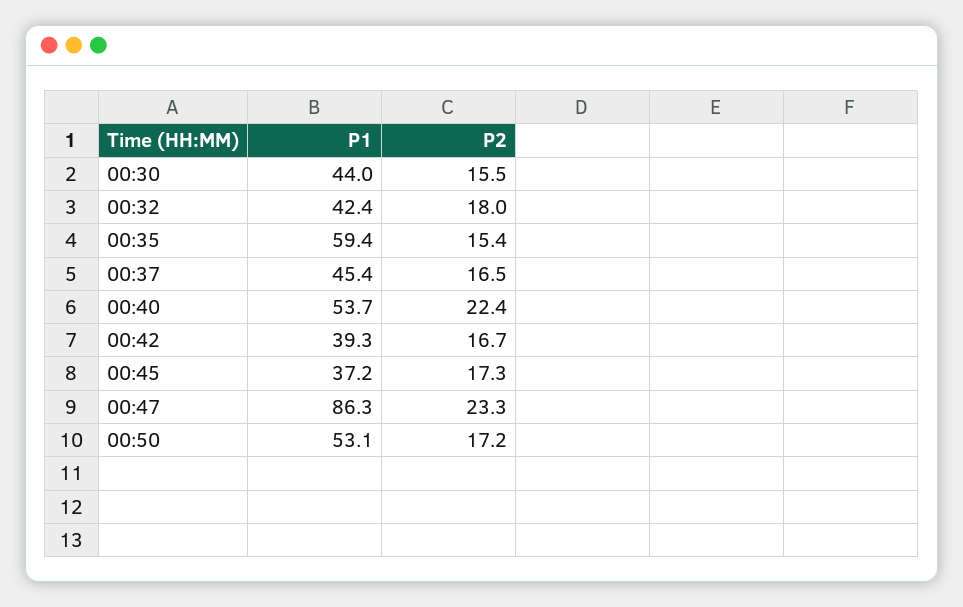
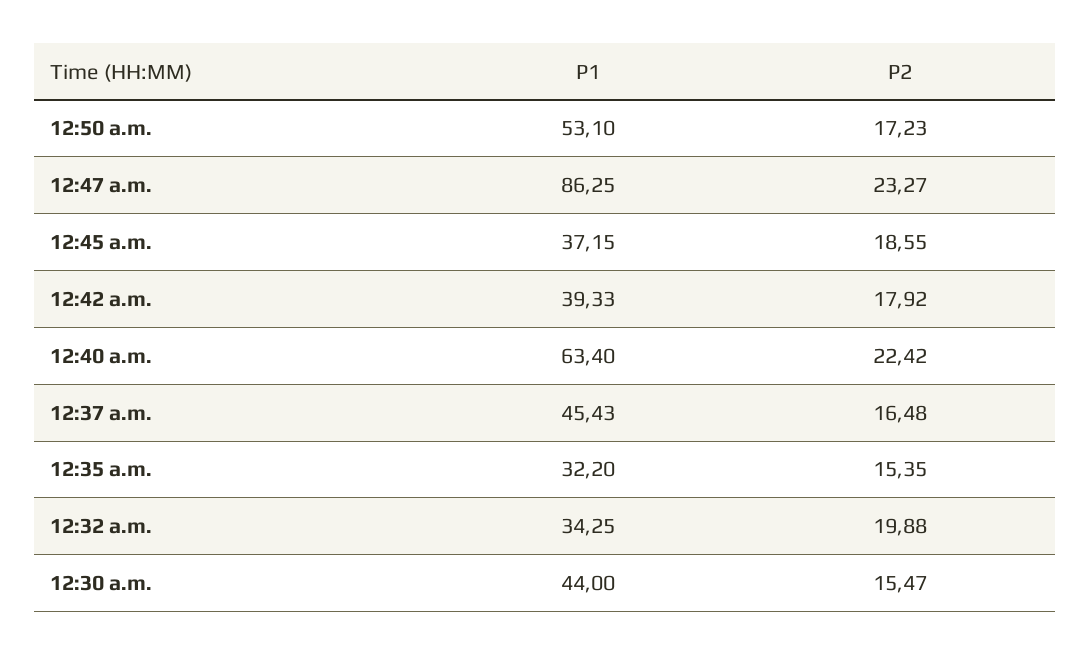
P1, 00:32: 42.4 -> 34.25
P2, 00:32: 18 -> 19.88
P1, 00:35: 59.4 -> 32.2
P1, 00:40: 53.7 -> 63.4
P2, 00:42: 16.7 -> 17.92
P2, 00:45: 17.3 -> 18.55

